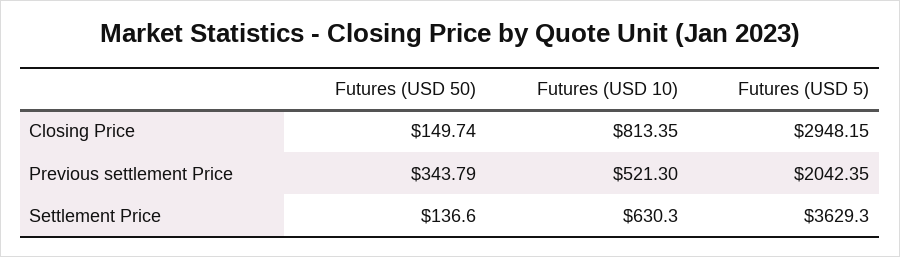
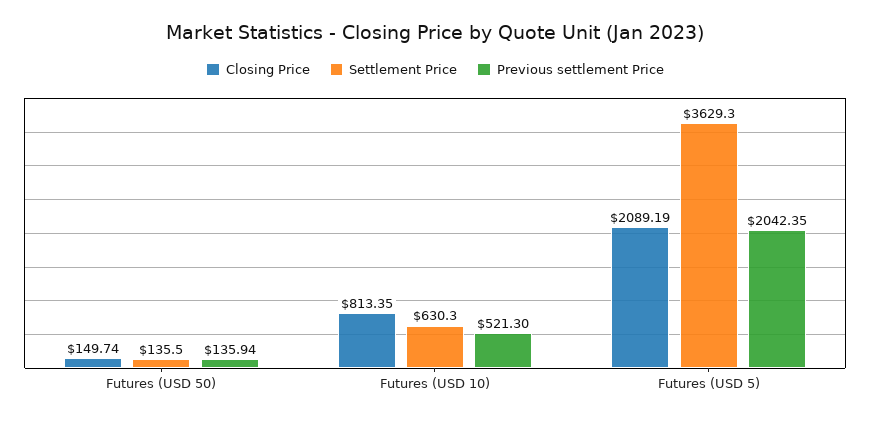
Closing Price, Futures (USD 5): 2948.15 -> 2089.19
Previous settlement Price, Futures (USD 50): 343.79 -> 135.94
Settlement Price, Futures (USD 50): 136.6 -> 135.5

